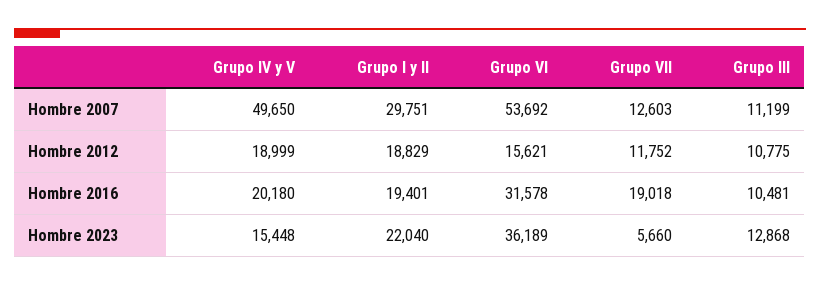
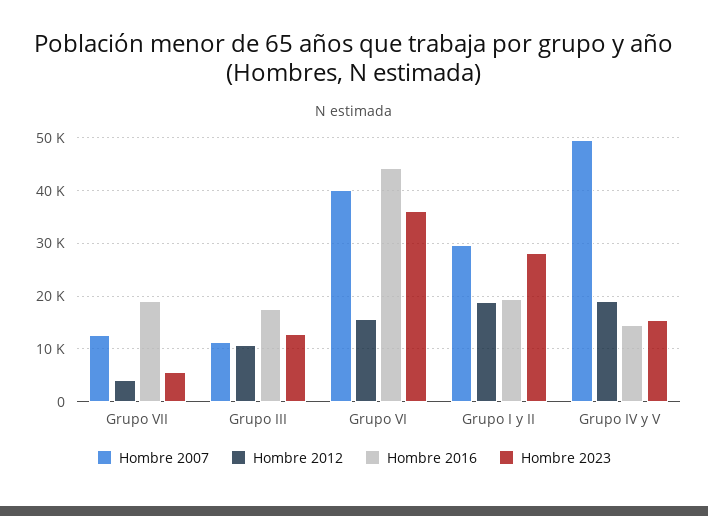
Hombre 2007, Grupo VI: 53692 -> 40000
Hombre 2012, Grupo VII: 11752 -> 4000
Hombre 2016, Grupo IV y V: 20180 -> 14000
Hombre 2016, Grupo VI: 31578 -> 44000
Hombre 2016, Grupo III: 10481 -> 18000
Hombre 2023, Grupo I y II: 22040 -> 28000

